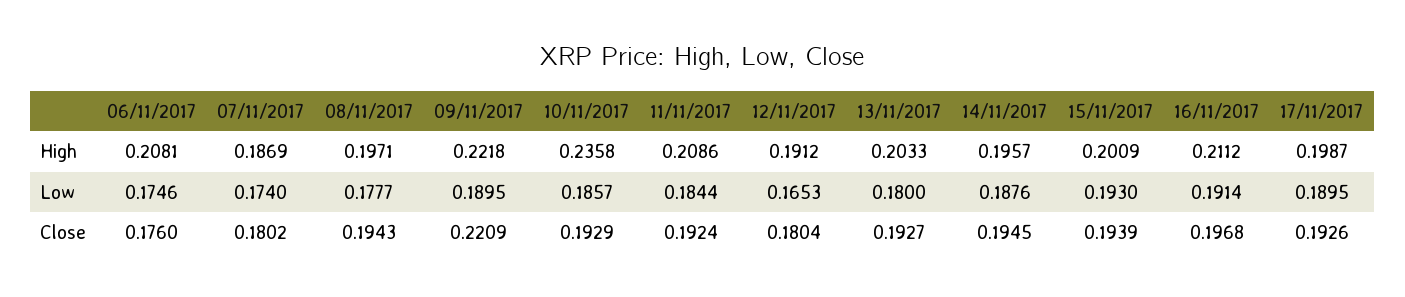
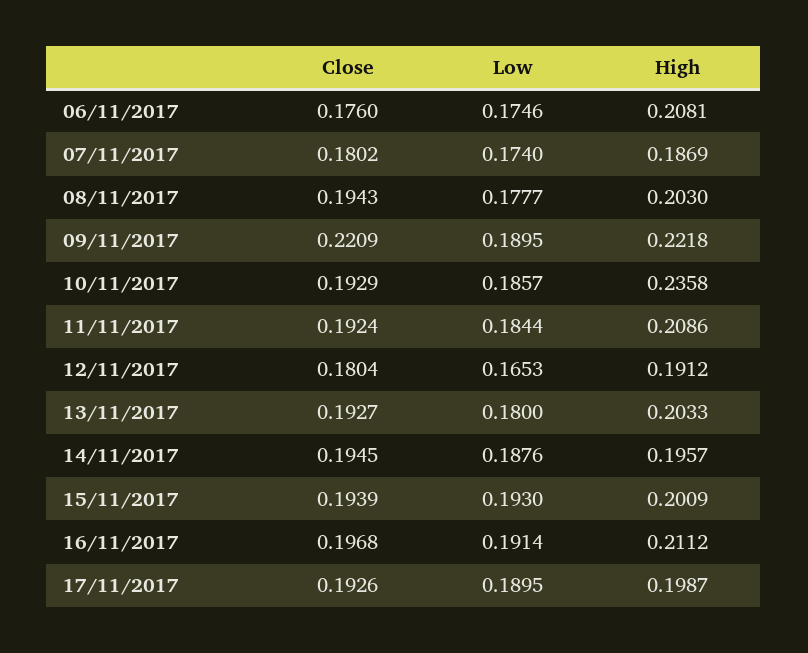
08/11/2017, High: 0.1971 -> 0.203

